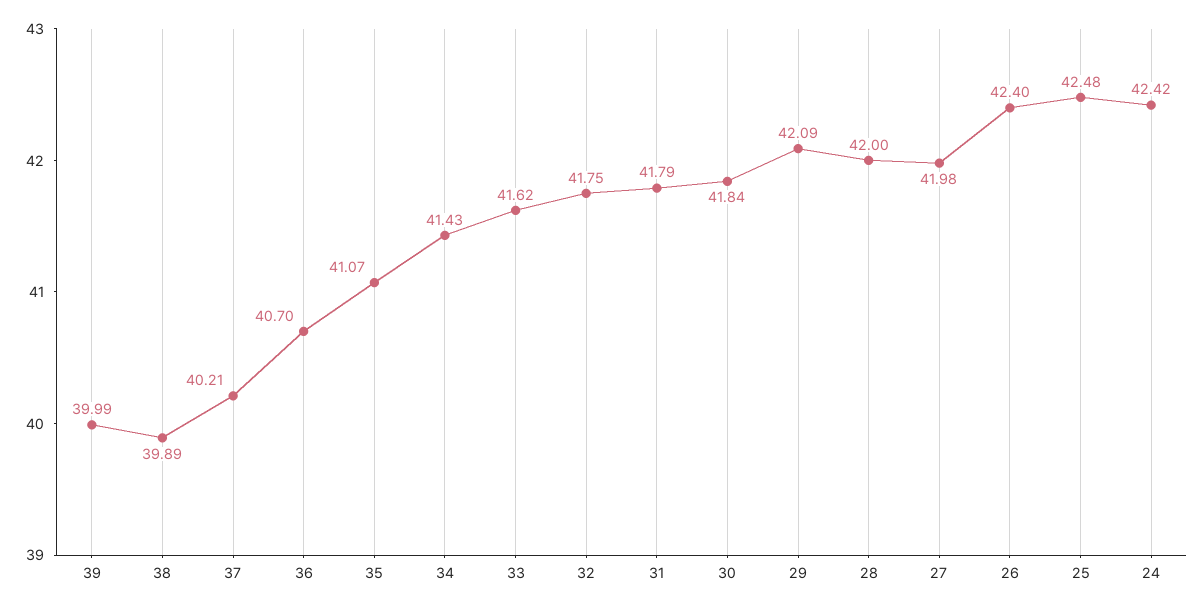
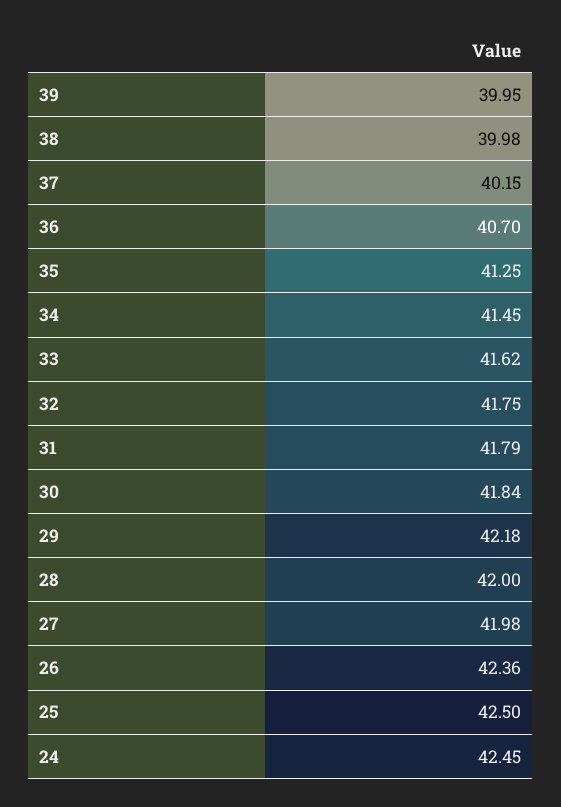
39: 39.99 -> 39.95
38: 39.89 -> 39.98
37: 40.21 -> 40.15
35: 41.07 -> 41.25
34: 41.43 -> 41.45
29: 42.09 -> 42.18
26: 42.4 -> 42.36
25: 42.48 -> 42.5
24: 42.42 -> 42.45

